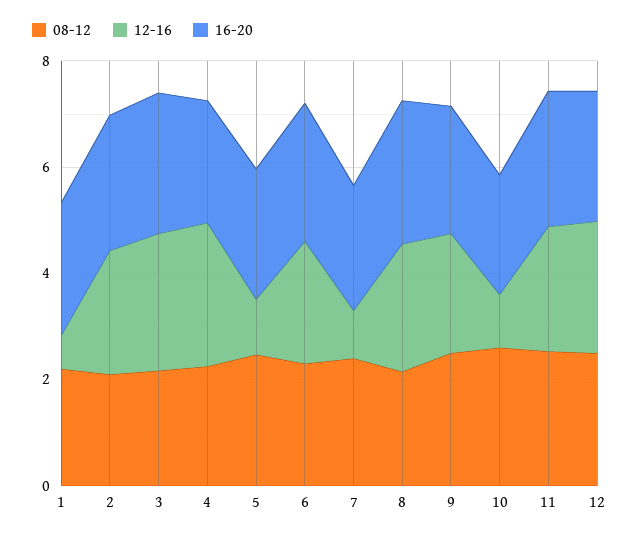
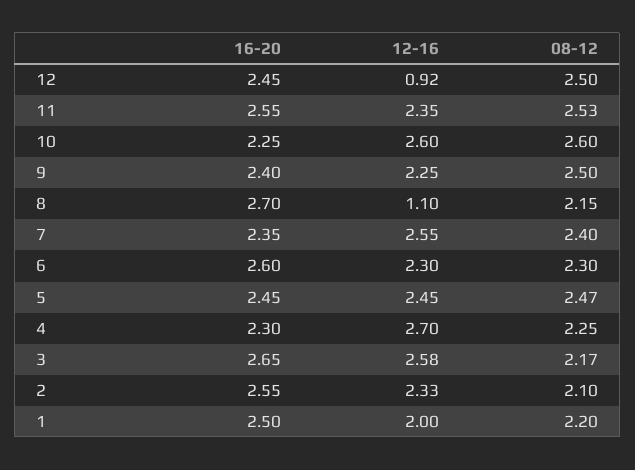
12-16, 1: 0.5 -> 2
12-16, 5: 1 -> 2.45
12-16, 7: 1 -> 2.55
12-16, 8: 2.5 -> 1.1
12-16, 10: 1 -> 2.6
12-16, 12: 2.5 -> 0.92

